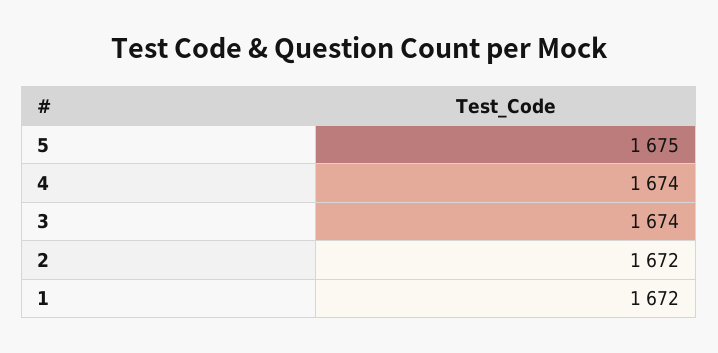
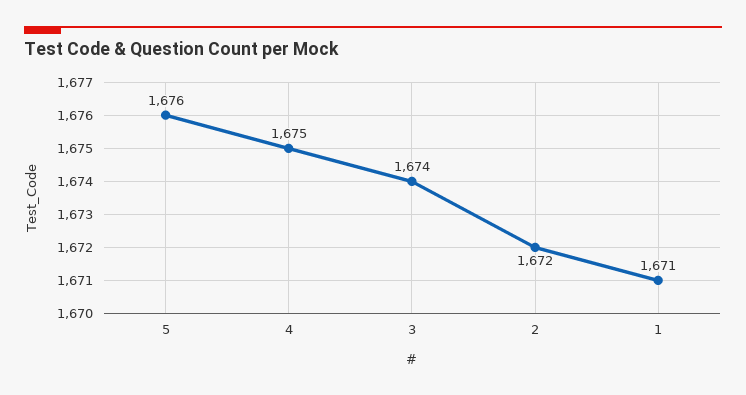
5: 1675 -> 1676
4: 1674 -> 1675
1: 1672 -> 1671

